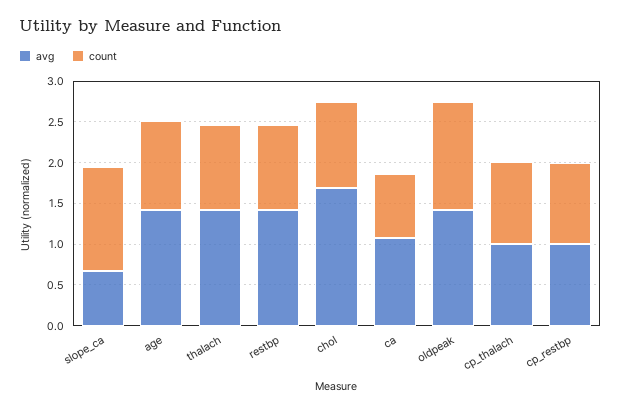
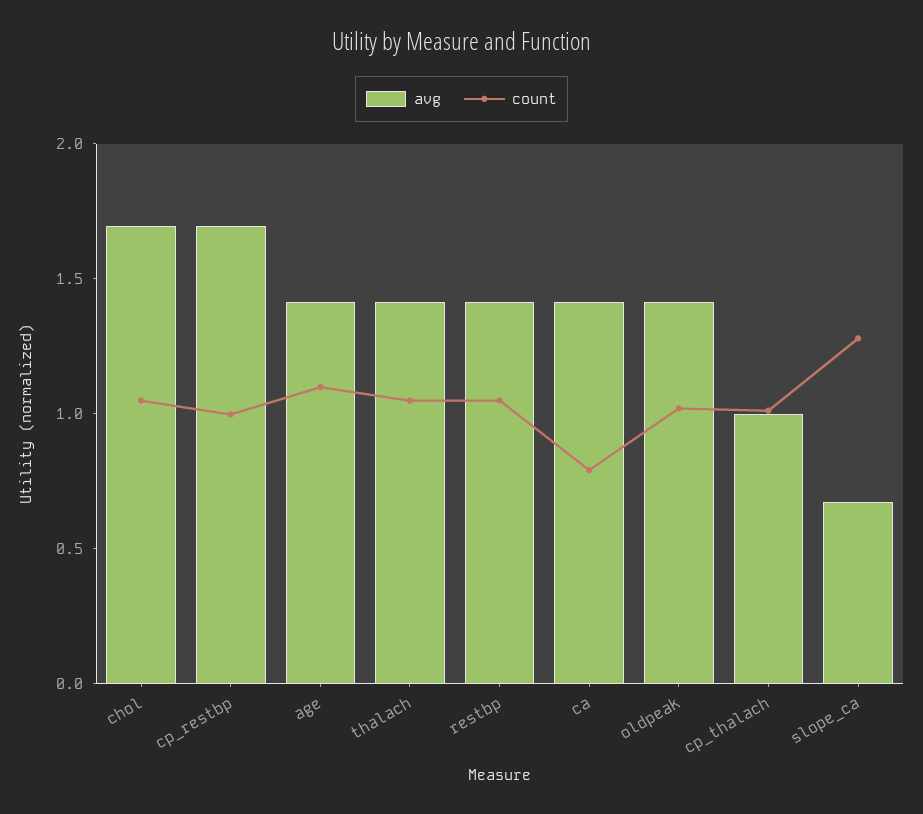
avg, ca: 1.1 -> 1.4
count, oldpeak: 1.3 -> 1
avg, cp_restbp: 1 -> 1.7

